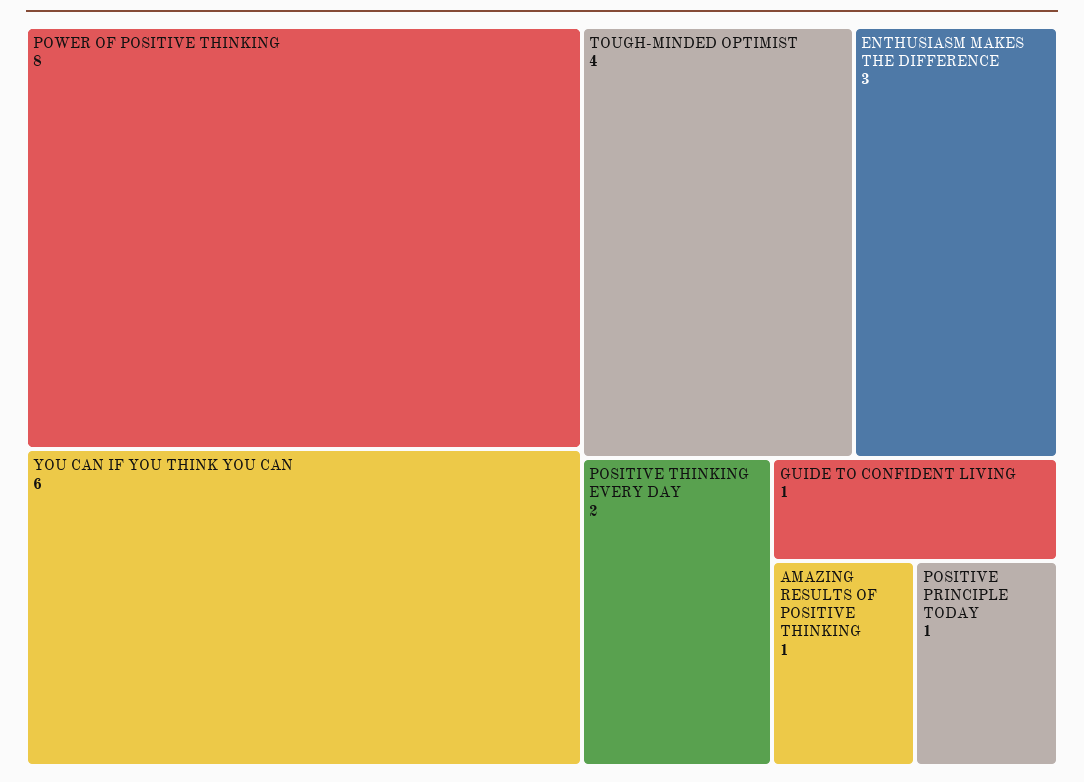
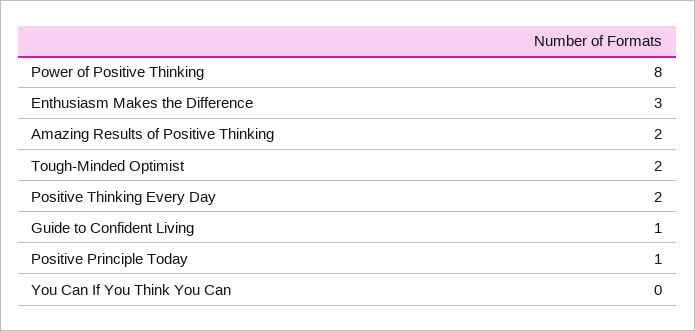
YOU CAN IF YOU THINK YOU CAN: 6 -> 0
TOUGH-MINDED OPTIMIST: 4 -> 2
AMAZING RESULTS OF POSITIVE THINKING: 1 -> 2

